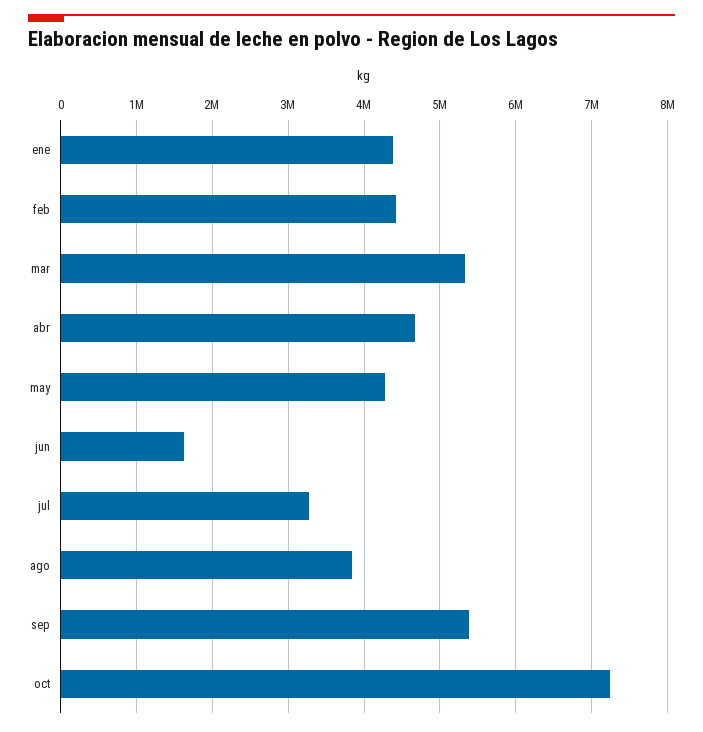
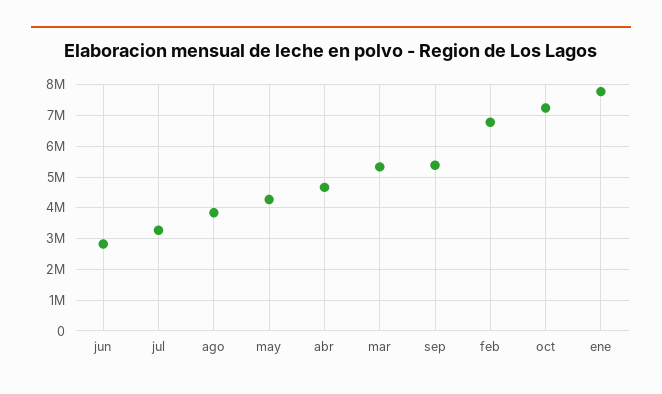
ene: 4400000 -> 7800000
feb: 4400000 -> 6800000
jun: 1600000 -> 2800000

